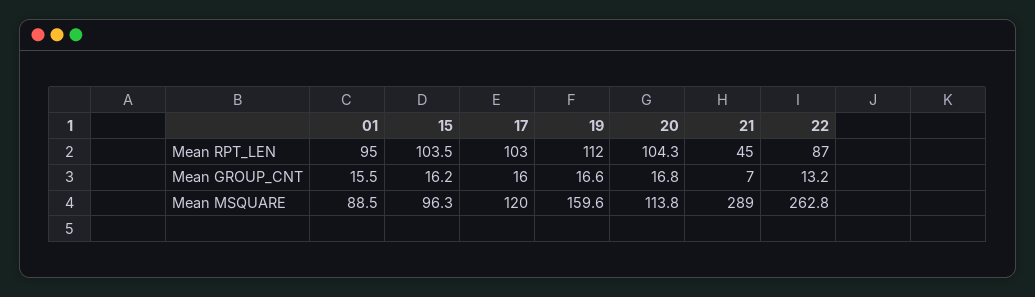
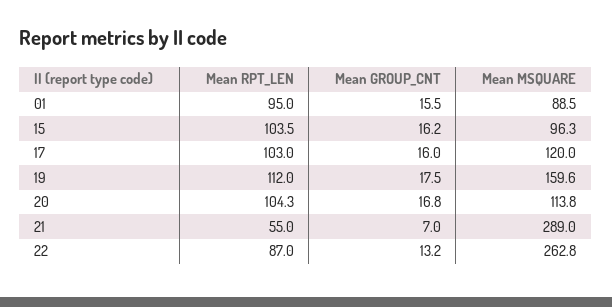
21, Mean RPT_LEN: 45 -> 55
19, Mean GROUP_CNT: 16.6 -> 17.5

